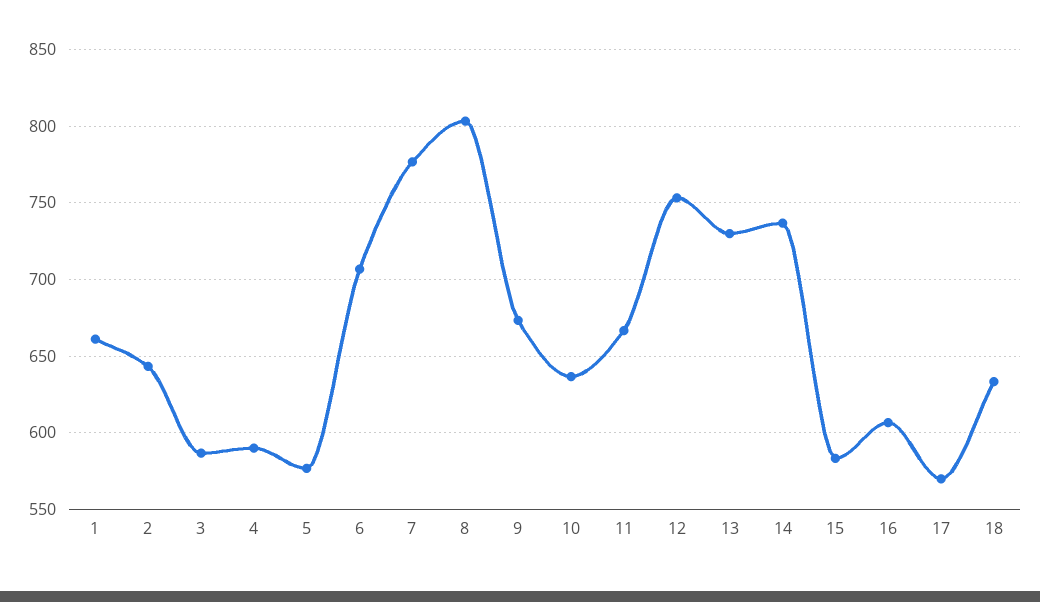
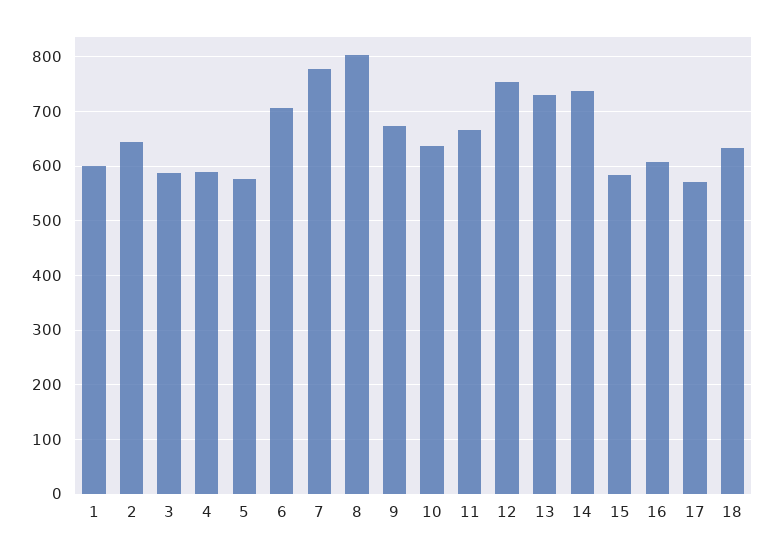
1: 660 -> 600

